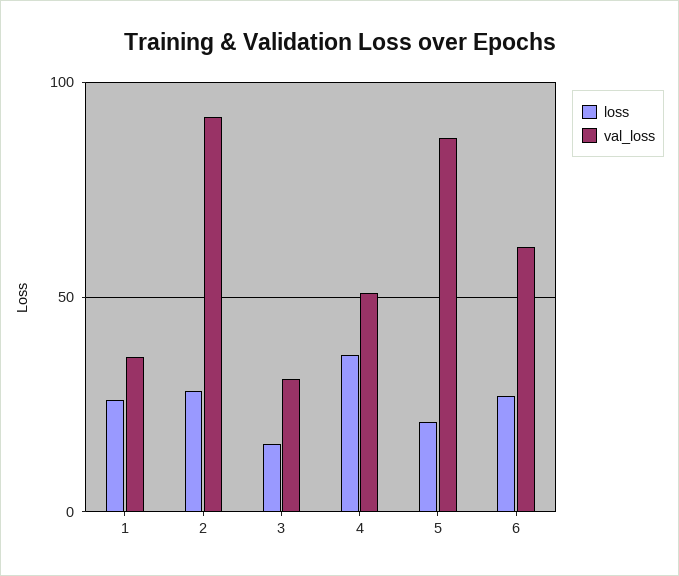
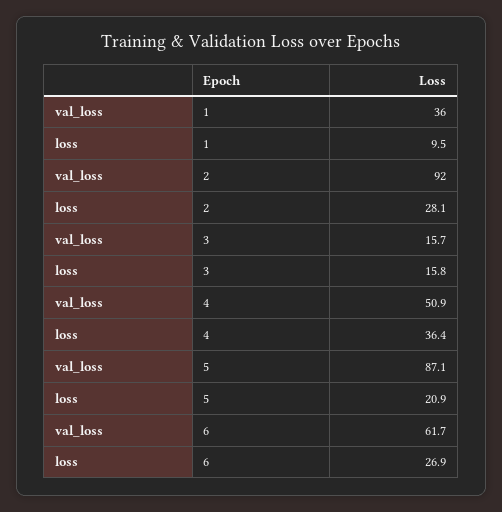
loss, 1: 25 -> 9.5
val_loss, 3: 30 -> 15.7

